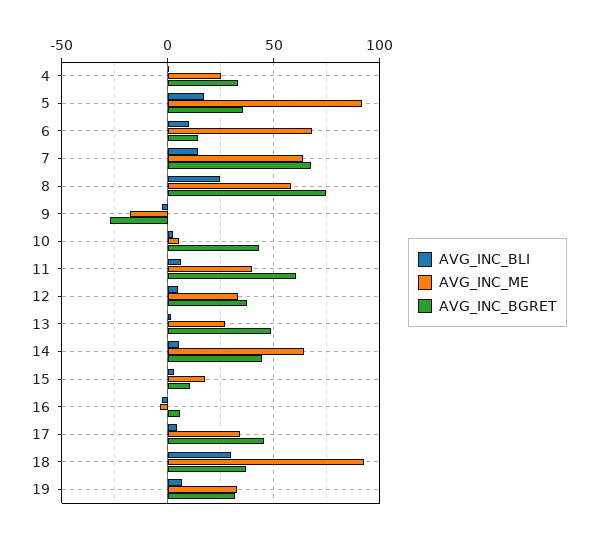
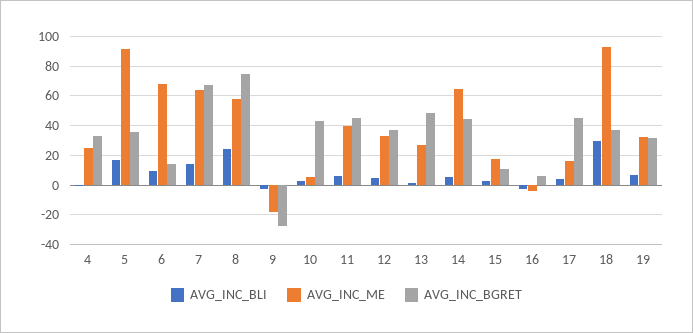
AVG_INC_BGRET, 11: 60 -> 45
AVG_INC_ME, 17: 35 -> 15

